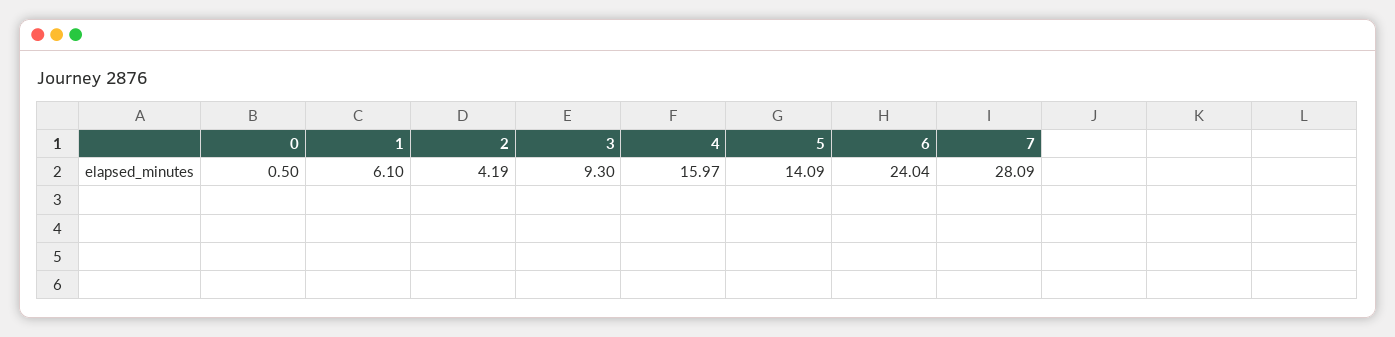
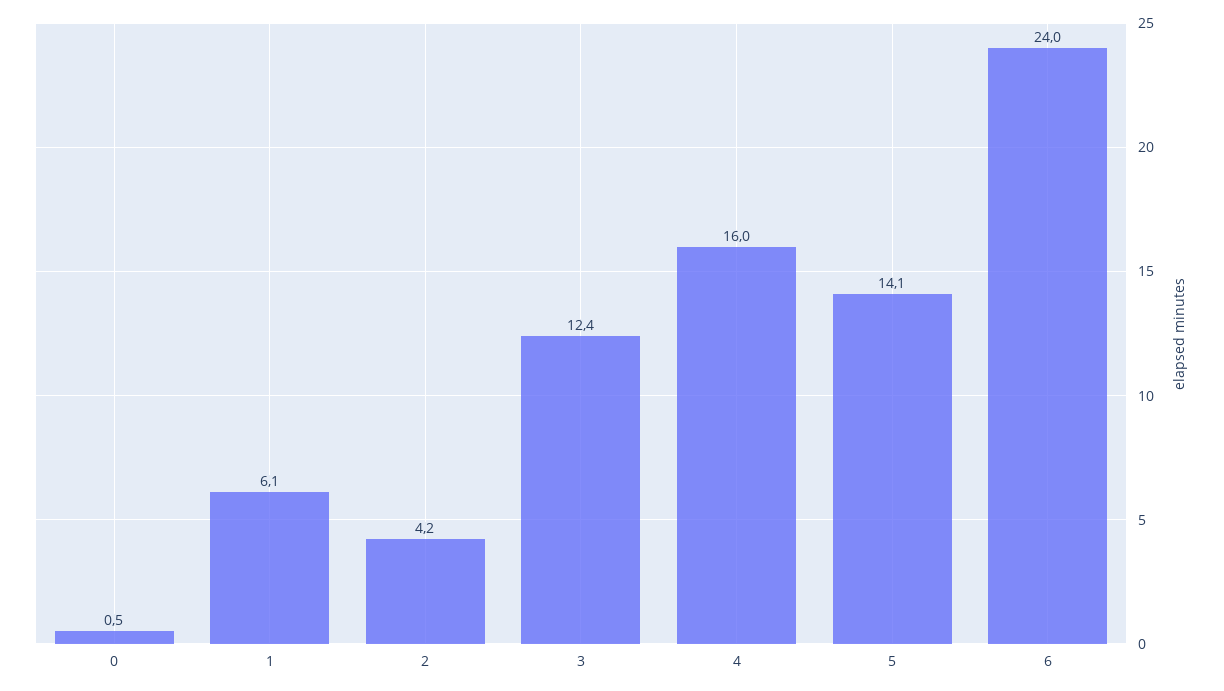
3: 9.3 -> 12.4
7: 28.09 -> none

